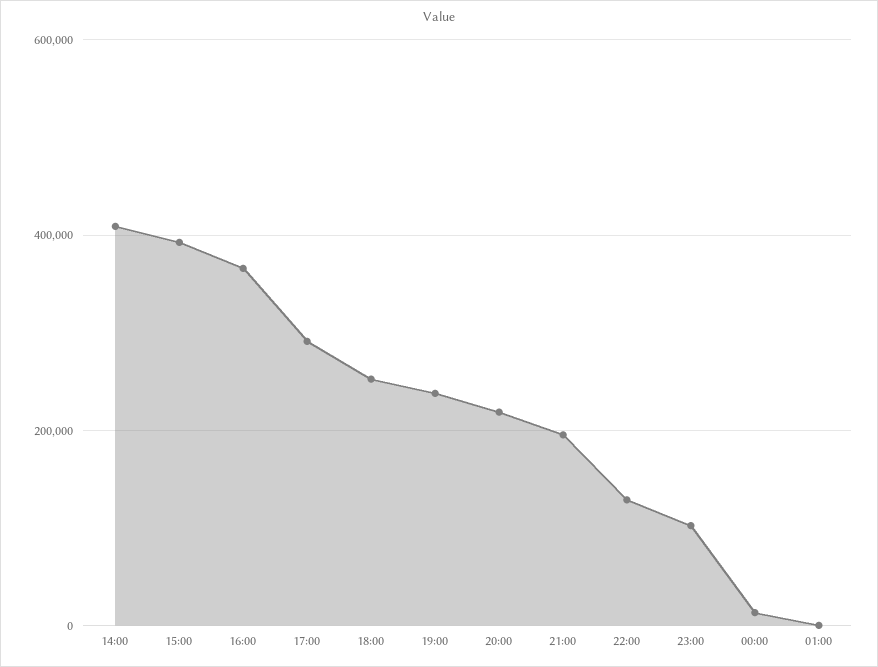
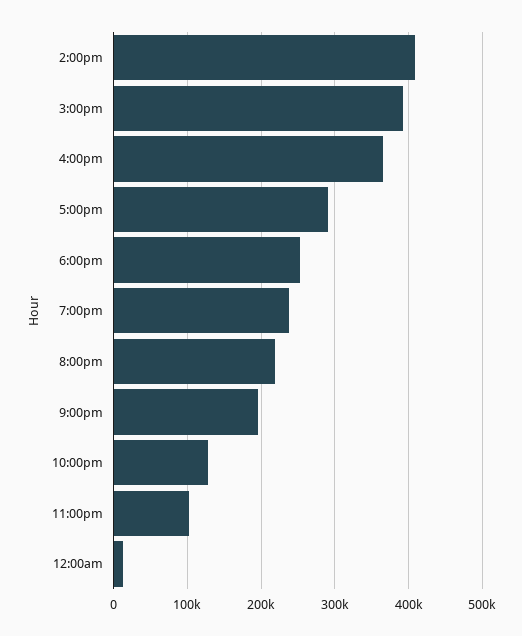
01:00: 0 -> none

